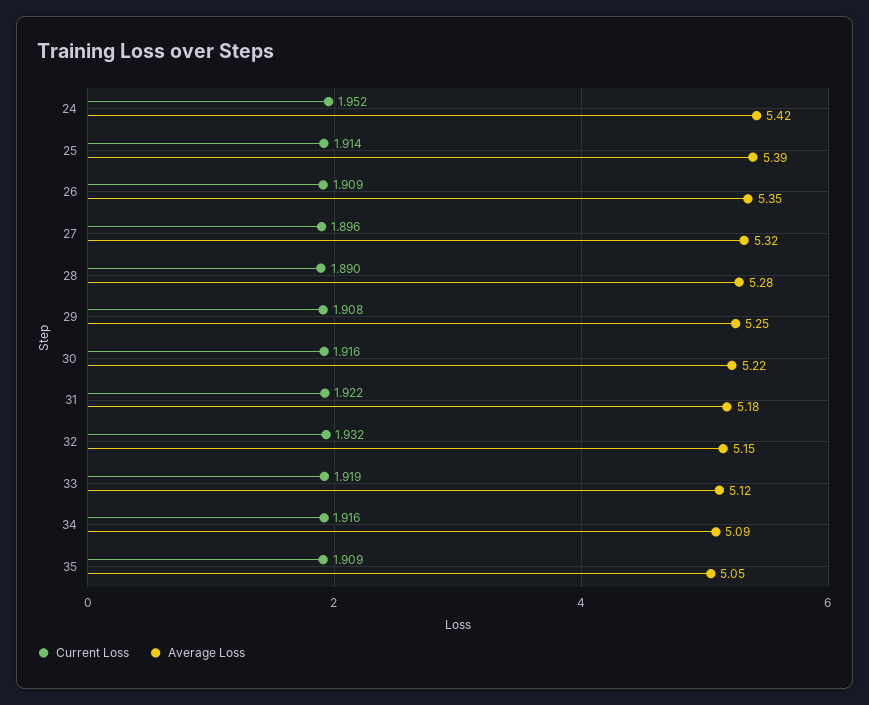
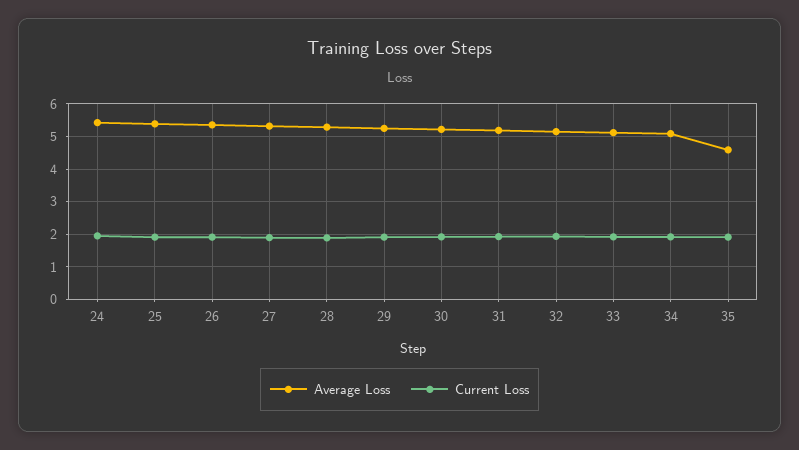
Average Loss, 35: 5.05 -> 4.6

